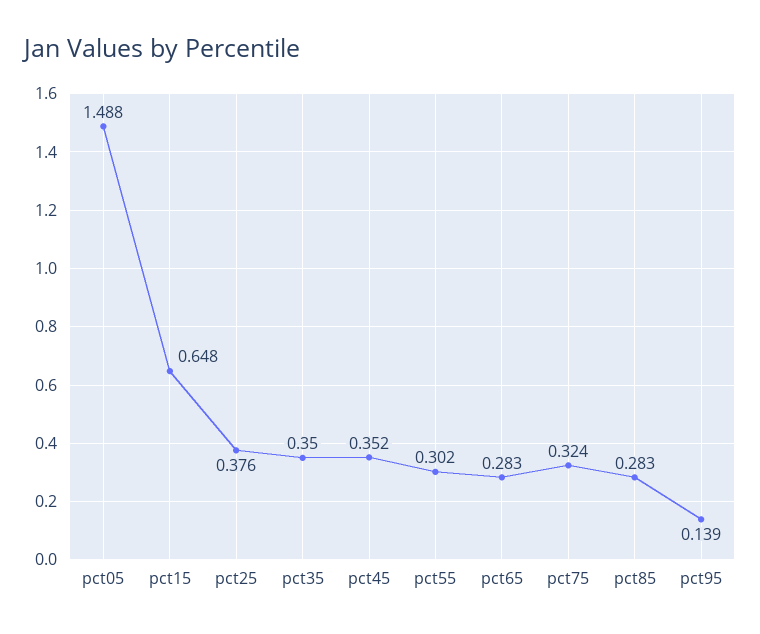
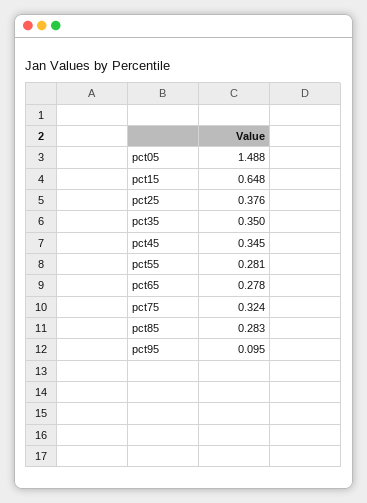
pct45: 0.352 -> 0.345
pct55: 0.302 -> 0.281
pct65: 0.283 -> 0.278
pct95: 0.139 -> 0.095

